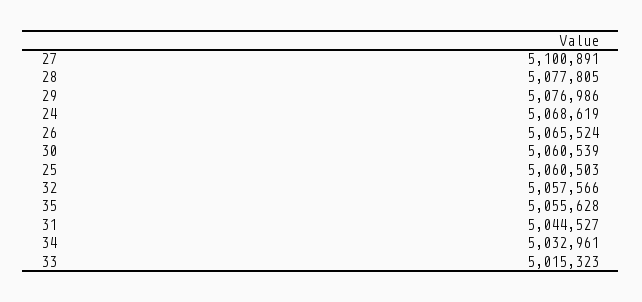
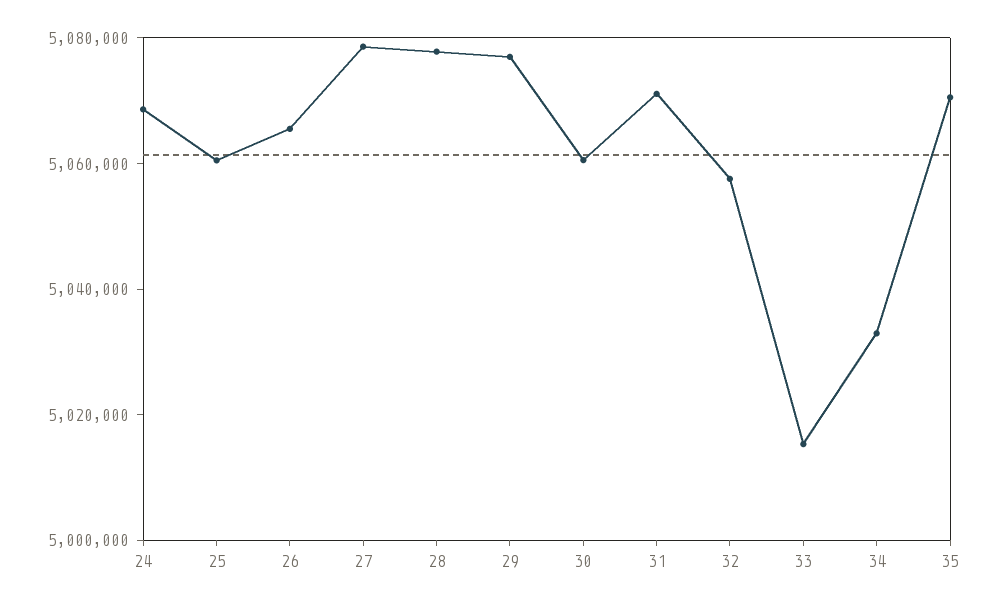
27: 5100891 -> 5080000
35: 5055628 -> 5070000
31: 5044527 -> 5070000

